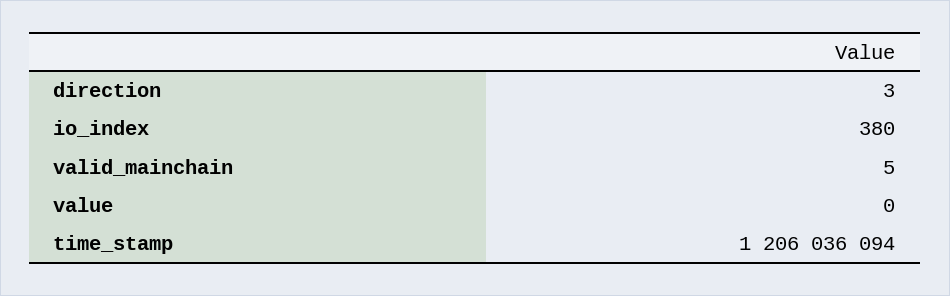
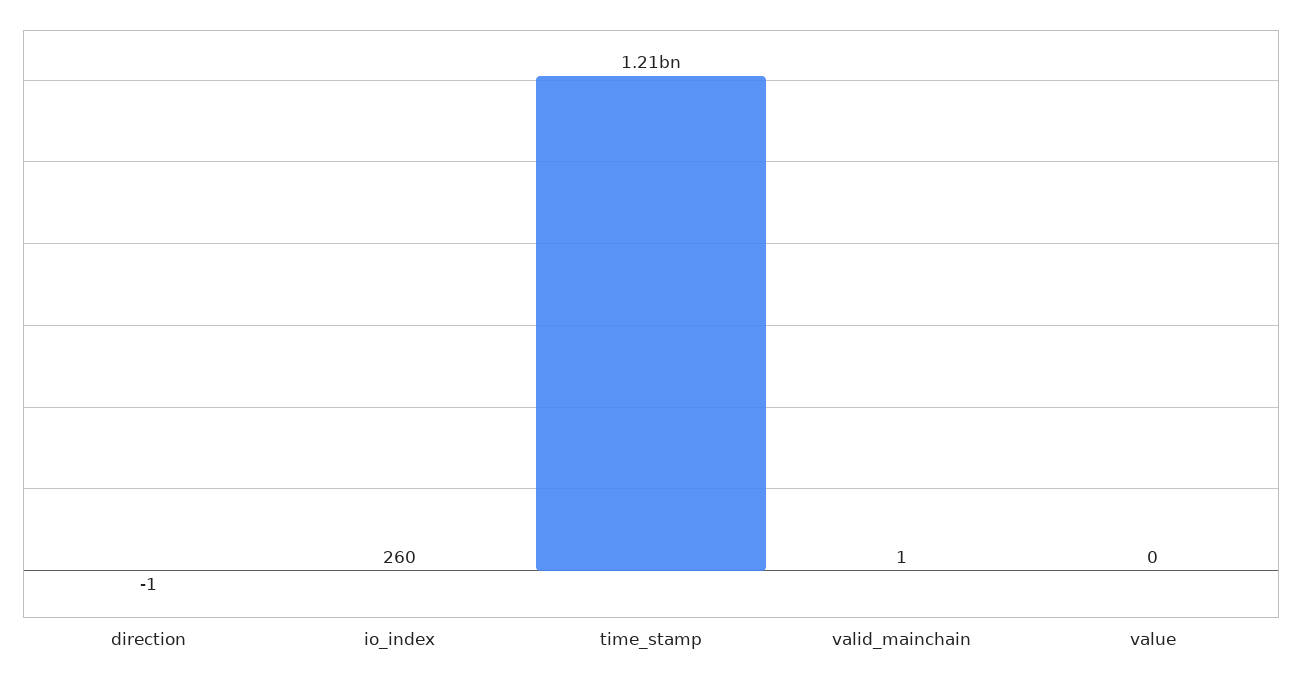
direction: 3 -> -1
io_index: 380 -> 260
valid_mainchain: 5 -> 1

